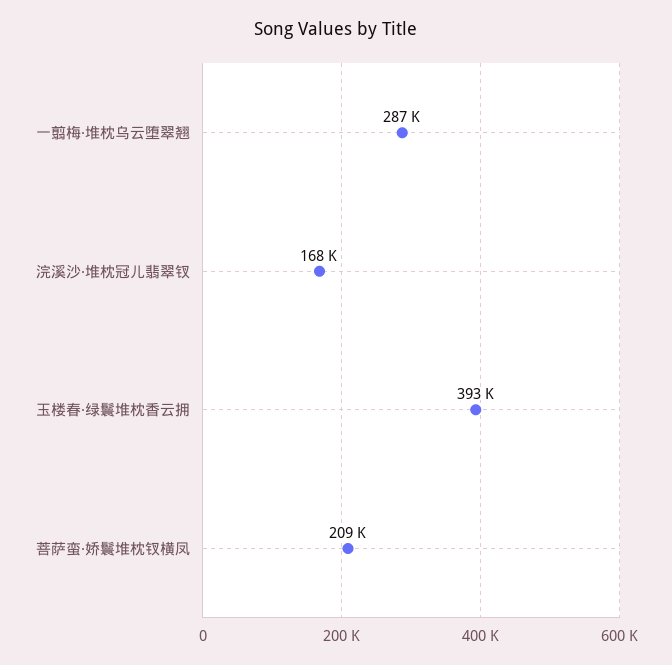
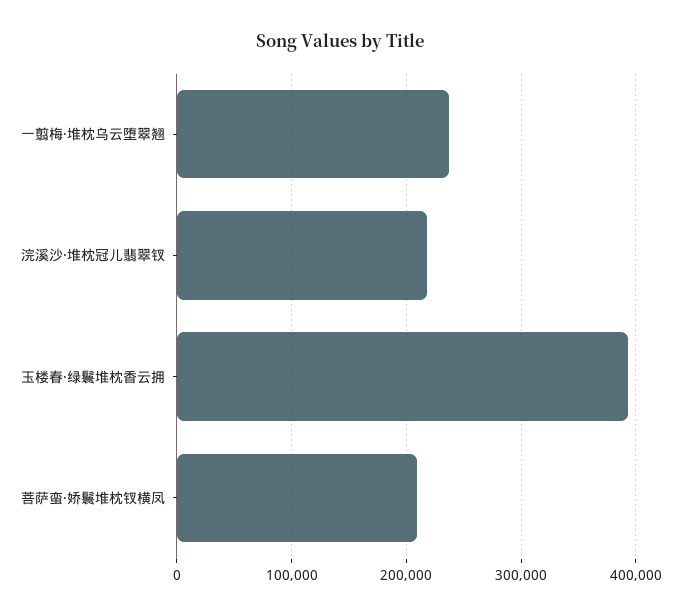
一翦梅·堆枕乌云堕翠翘: 287000 -> 240000
浣溪沙·堆枕冠儿翡翠钗: 168000 -> 220000

